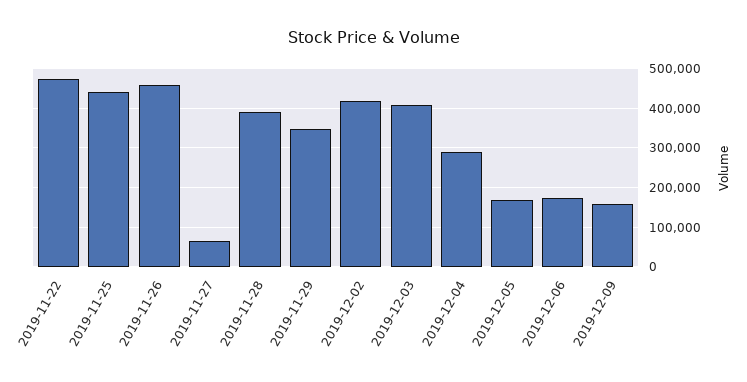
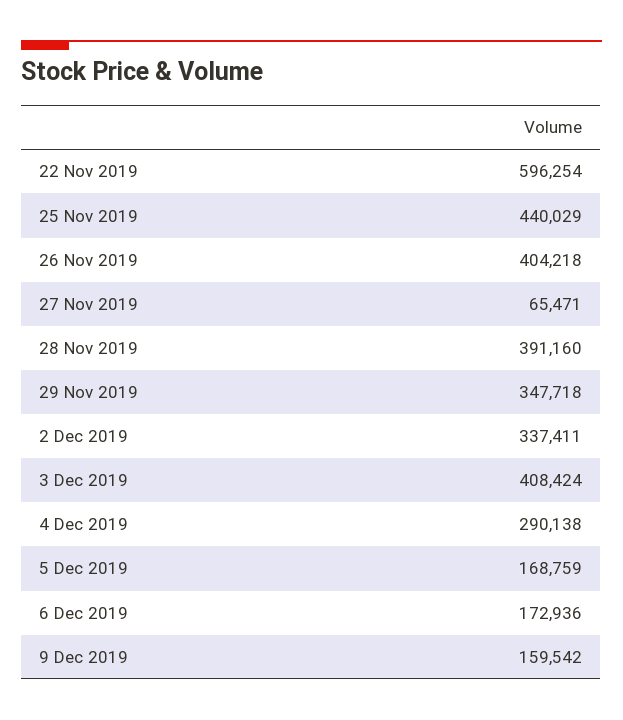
2019-11-22: 480000 -> 596254
2019-11-26: 460000 -> 404218
2019-12-02: 420000 -> 337411

